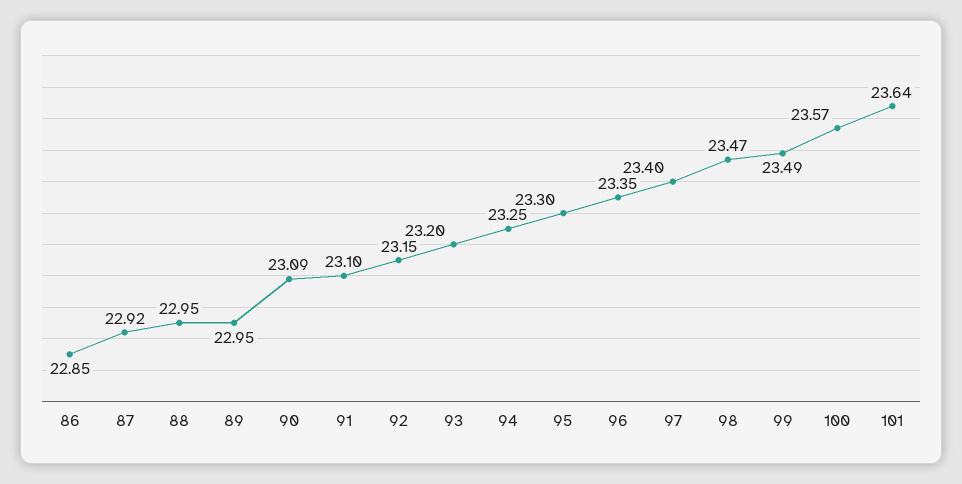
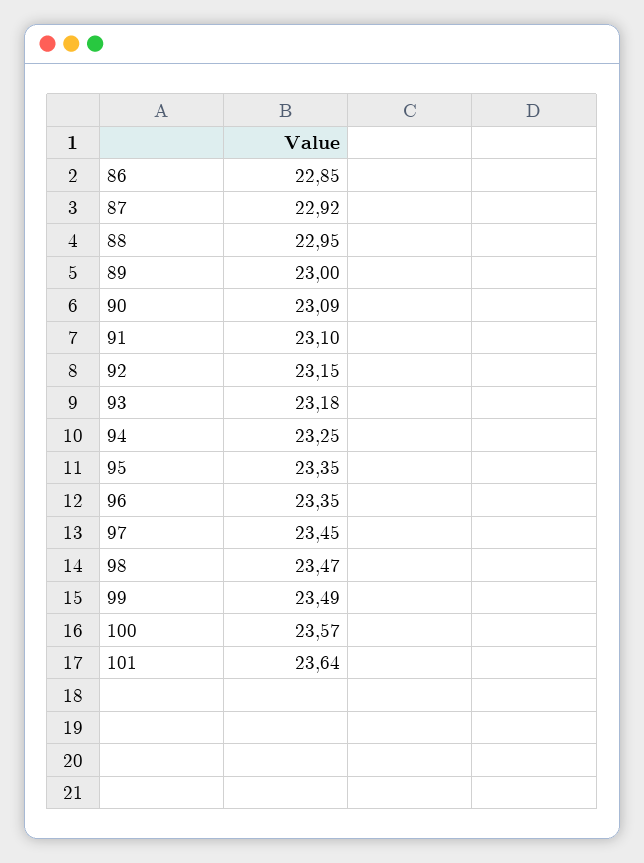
89: 22.95 -> 23
93: 23.2 -> 23.18
95: 23.3 -> 23.35
97: 23.4 -> 23.45

